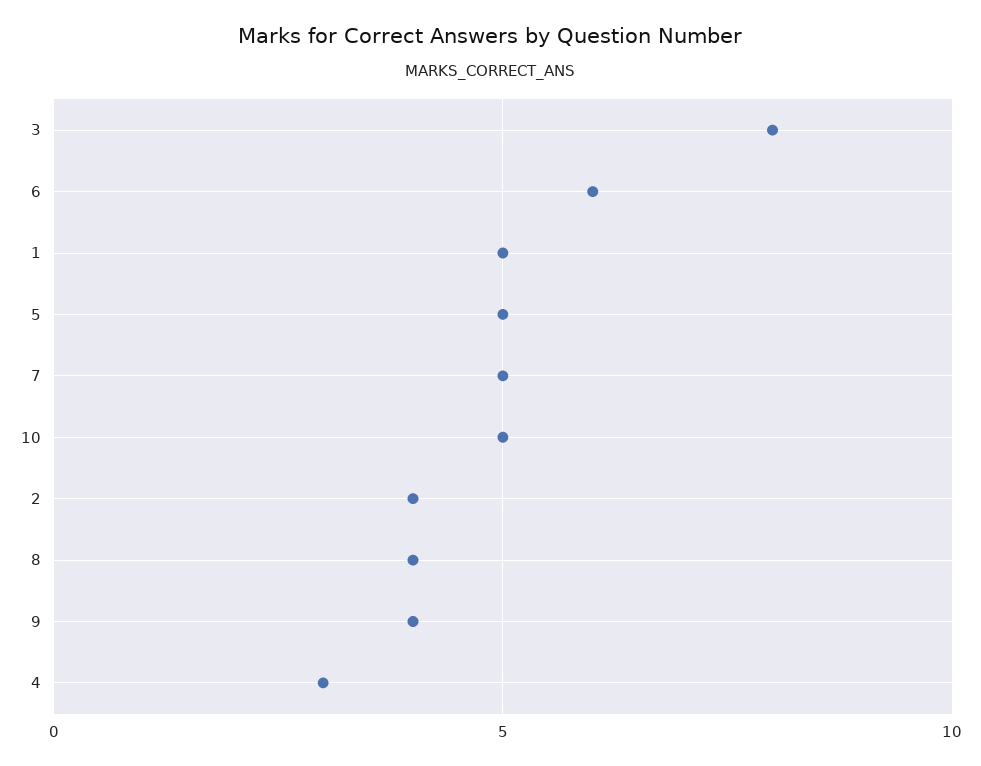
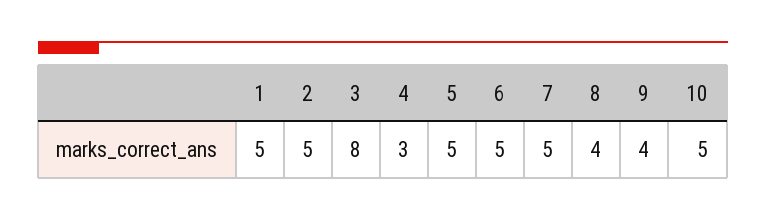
6: 6 -> 5
2: 4 -> 5

